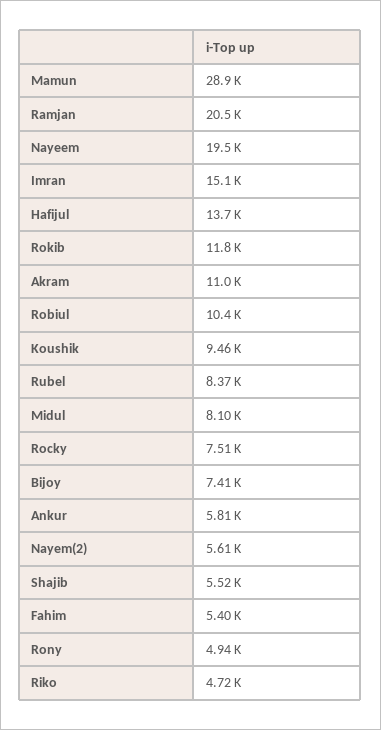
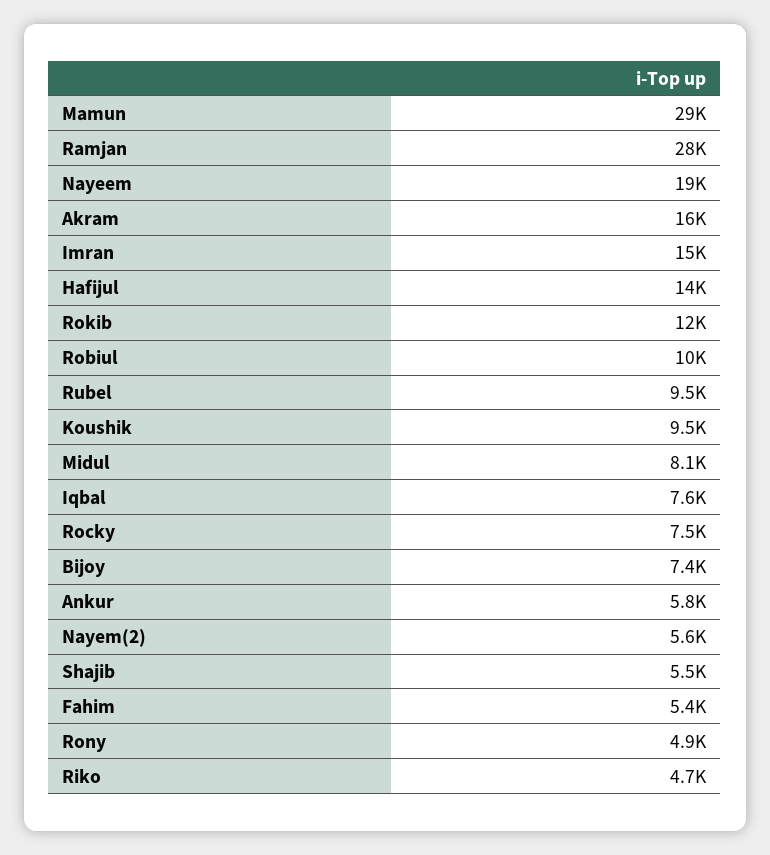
Ramjan: 20500 -> 28000
Akram: 11000 -> 16000
Rubel: 8370 -> 9500
Iqbal: none -> 7600

